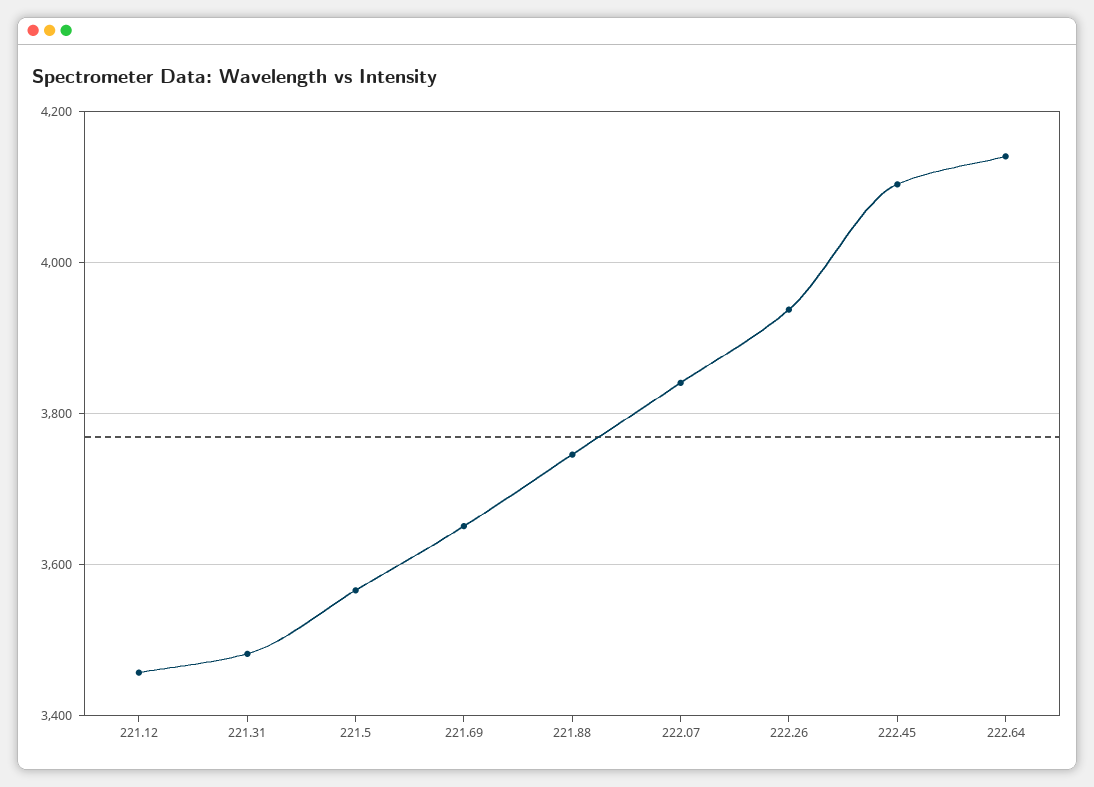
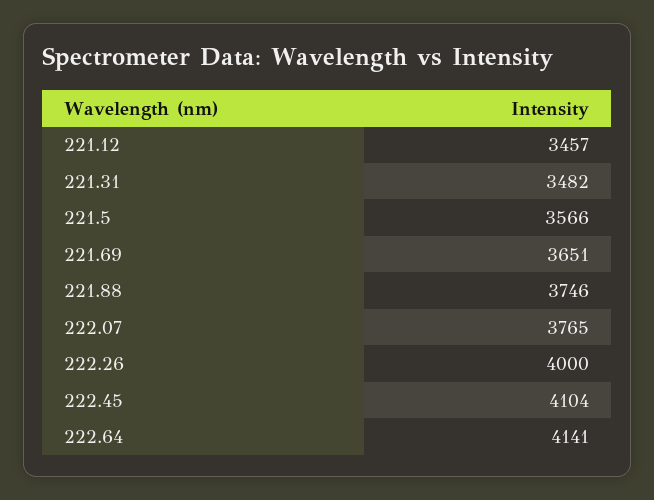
222.07: 3840 -> 3765
222.26: 3940 -> 4000

